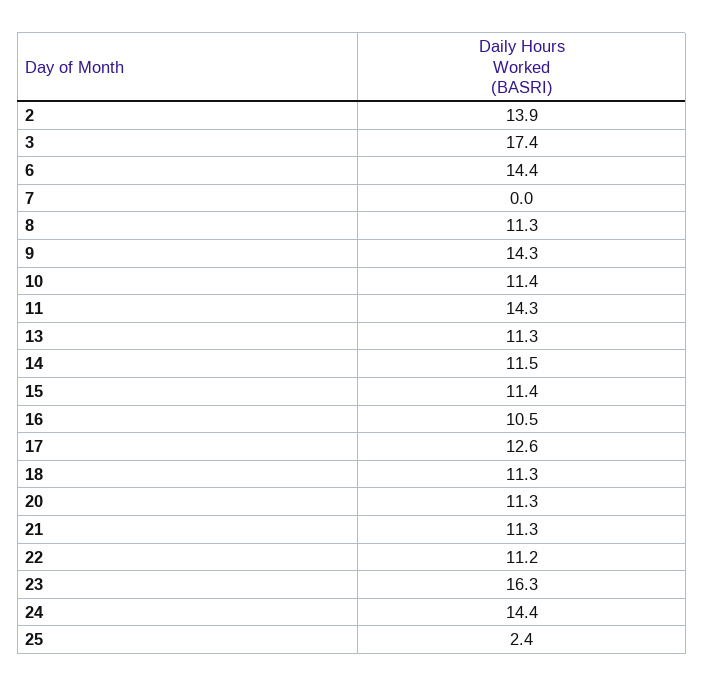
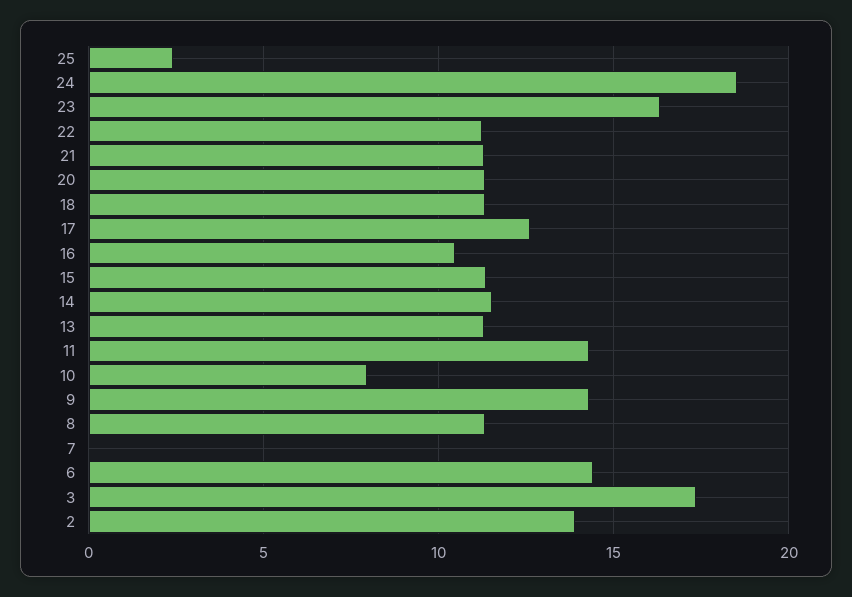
10: 11.4 -> 8
24: 14.4 -> 18.5

